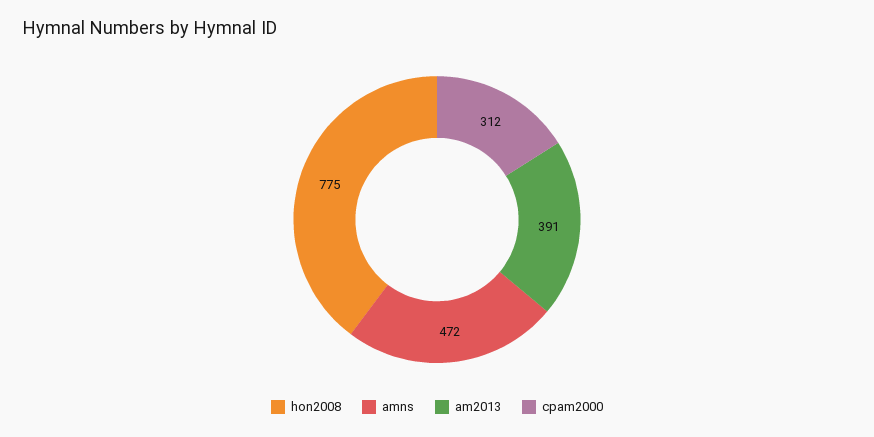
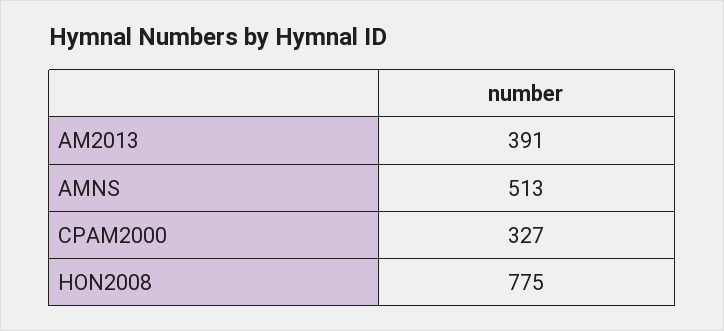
amns: 472 -> 513
cpam2000: 312 -> 327

